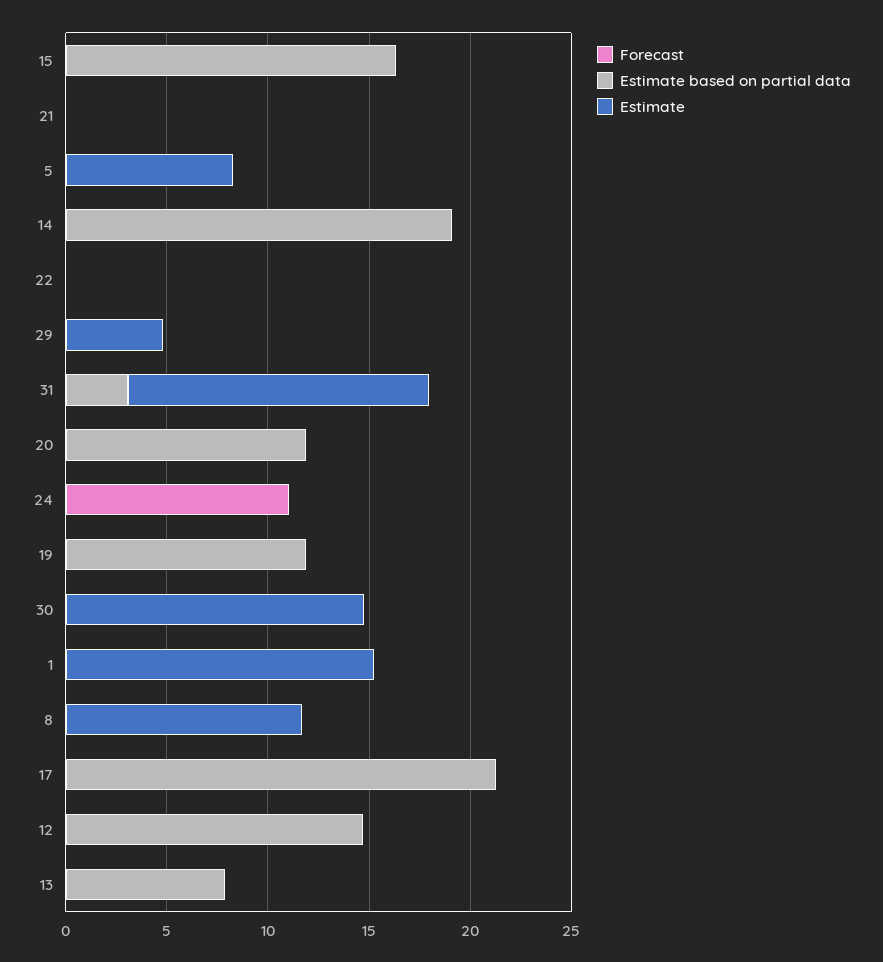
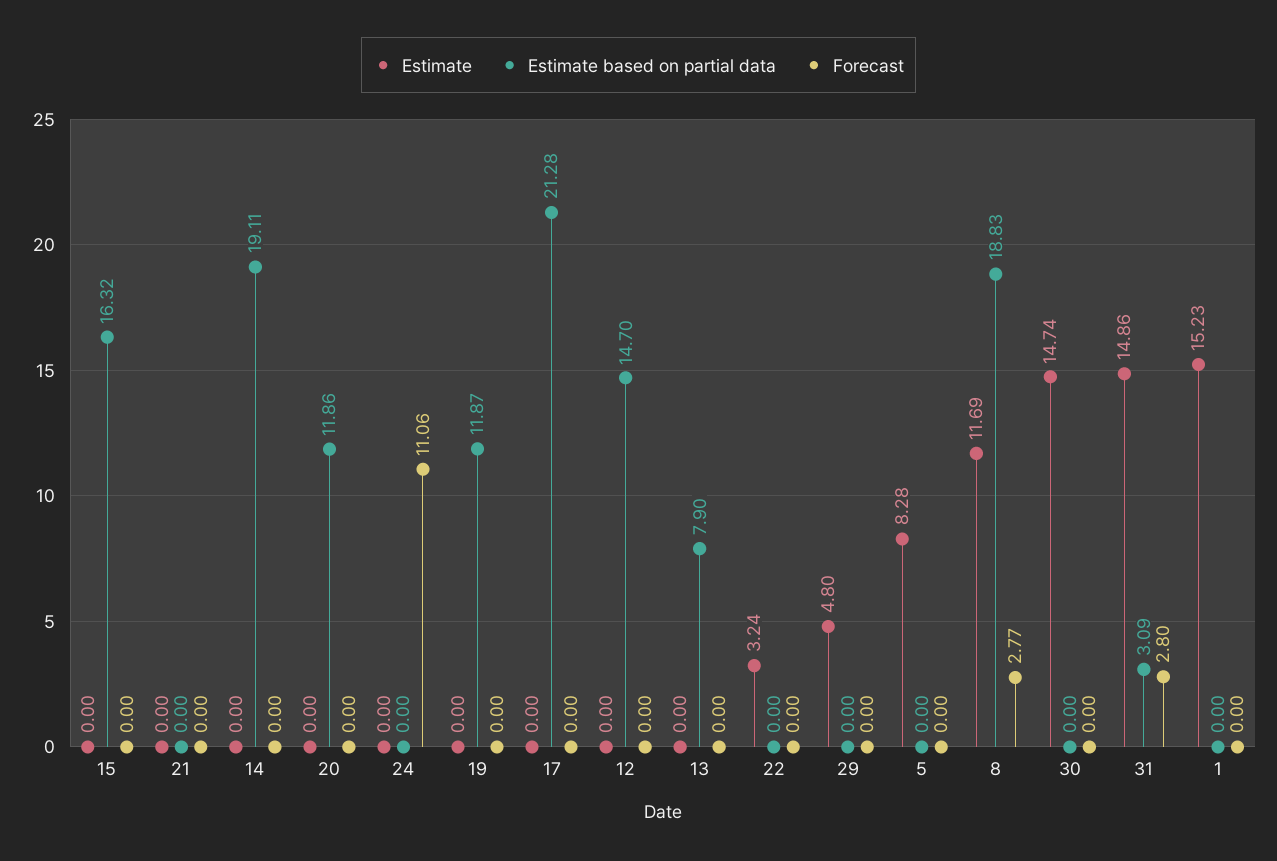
Estimate, 22: 0 -> 3.24
Forecast, 31: 0 -> 2.8
Forecast, 8: 0 -> 2.77
Estimate based on partial data, 8: 0 -> 18.83

